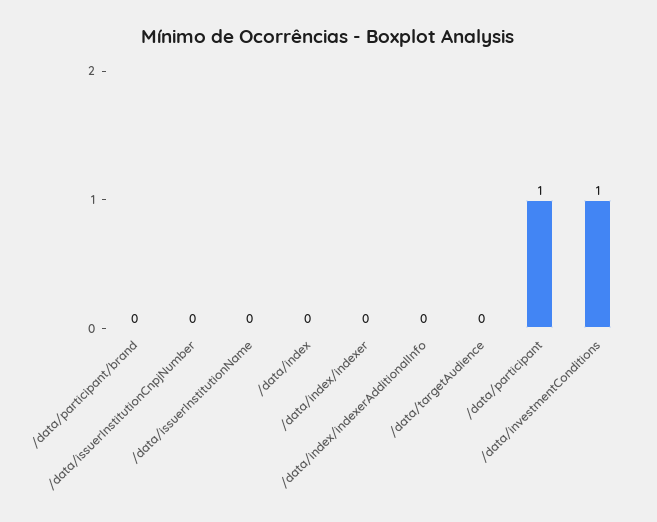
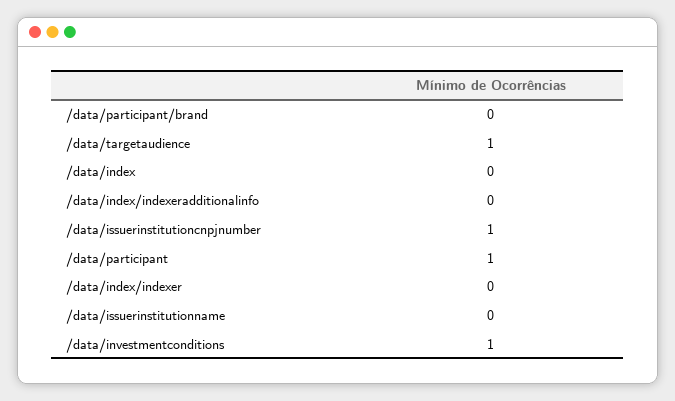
/data/issuerInstitutionCnpjNumber: 0 -> 1
/data/targetAudience: 0 -> 1

